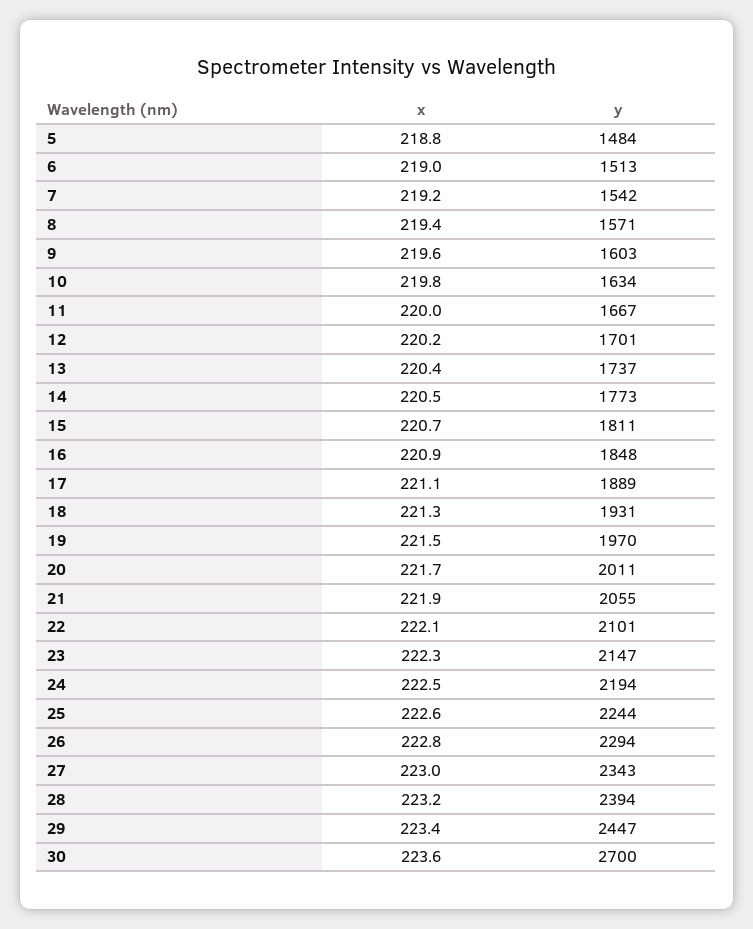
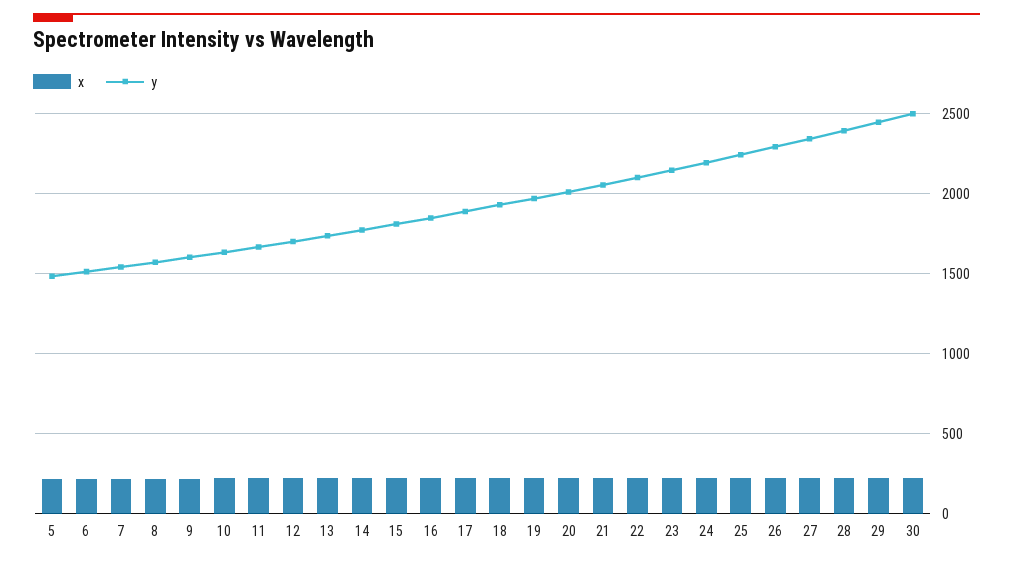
y, 30: 2700 -> 2500

